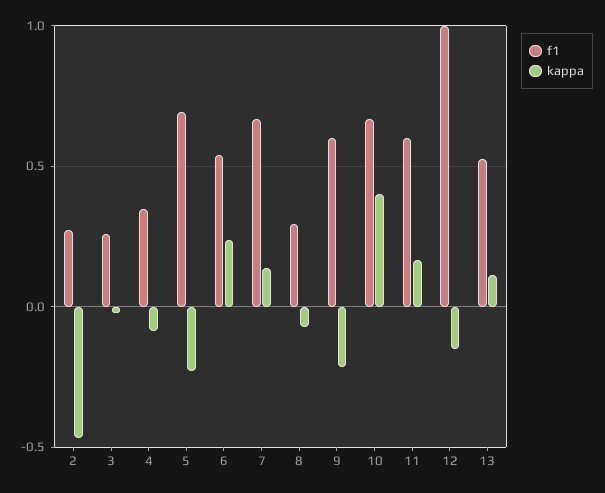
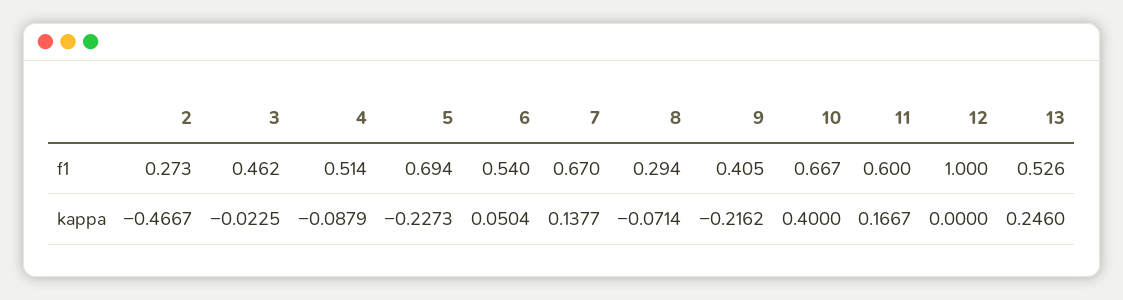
f1, 3: 0.25 -> 0.462
f1, 4: 0.35 -> 0.514
kappa, 6: 0.25 -> 0.0504
f1, 9: 0.6 -> 0.405
kappa, 12: -0.15 -> 0
kappa, 13: 0.1 -> 0.246

